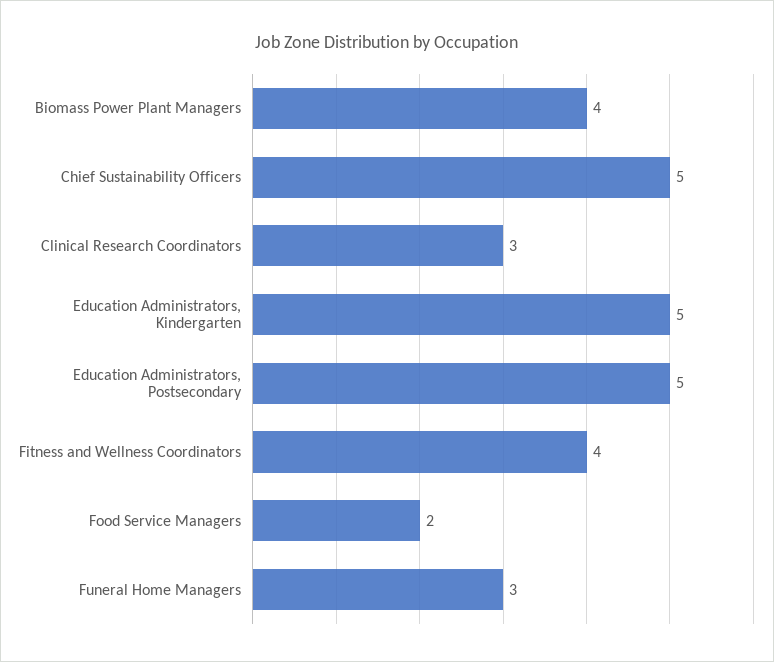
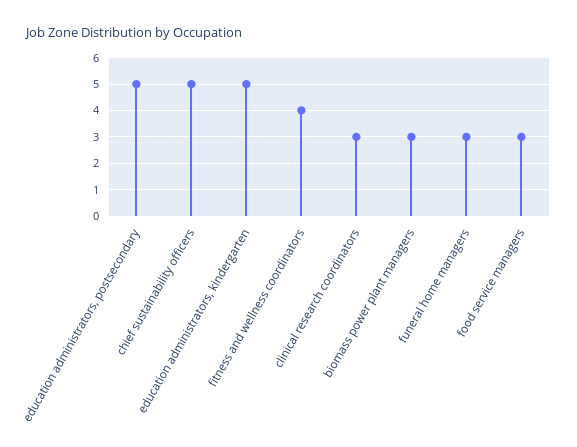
Biomass Power Plant Managers: 4 -> 3
Food Service Managers: 2 -> 3

